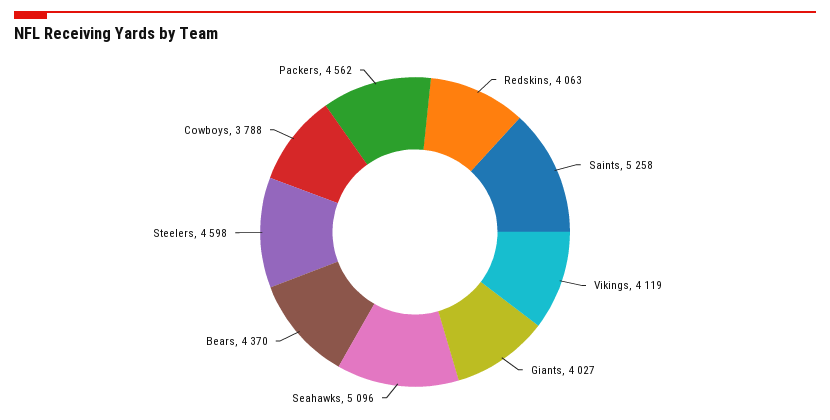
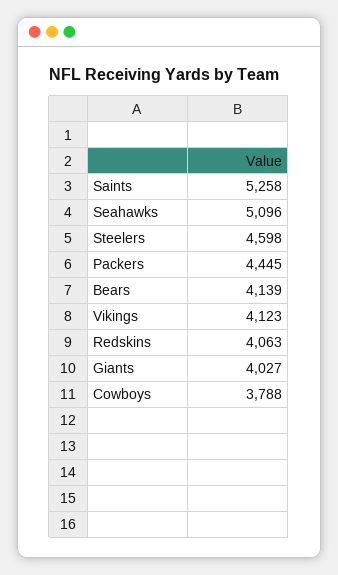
Vikings: 4119 -> 4123
Bears: 4370 -> 4139
Packers: 4562 -> 4445

